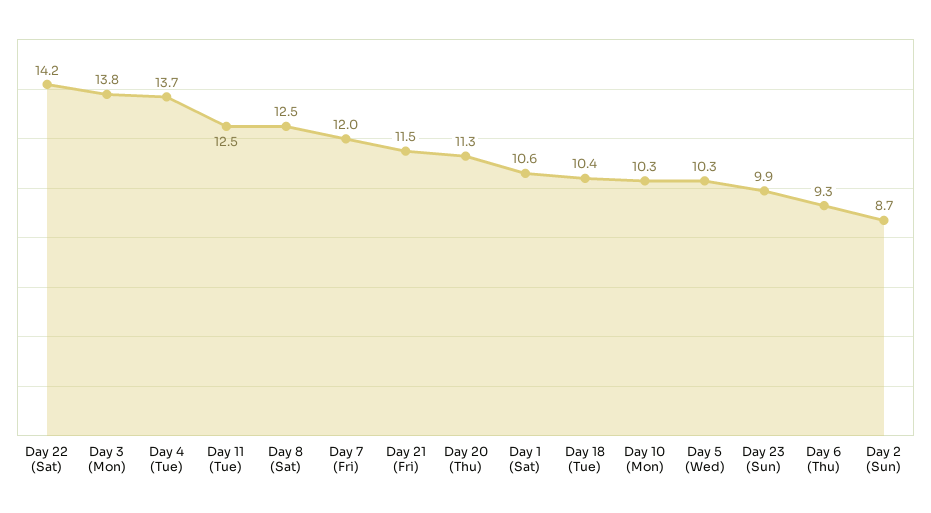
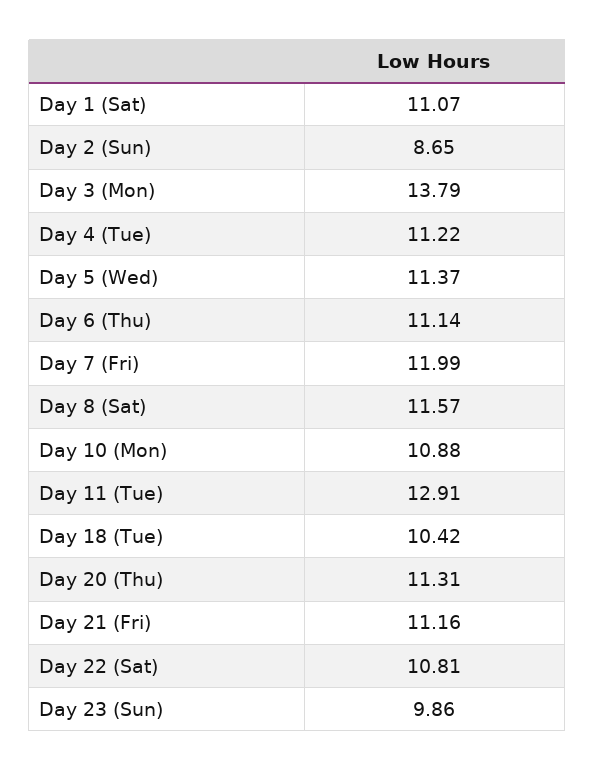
Day 22 (Sat): 14.2 -> 10.81
Day 4 (Tue): 13.7 -> 11.22
Day 11 (Tue): 12.5 -> 12.91
Day 8 (Sat): 12.5 -> 11.57
Day 21 (Fri): 11.5 -> 11.16
Day 1 (Sat): 10.6 -> 11.07
Day 10 (Mon): 10.3 -> 10.88
Day 5 (Wed): 10.3 -> 11.37
Day 6 (Thu): 9.3 -> 11.14

